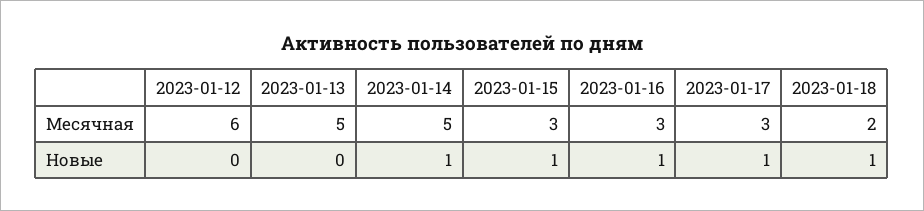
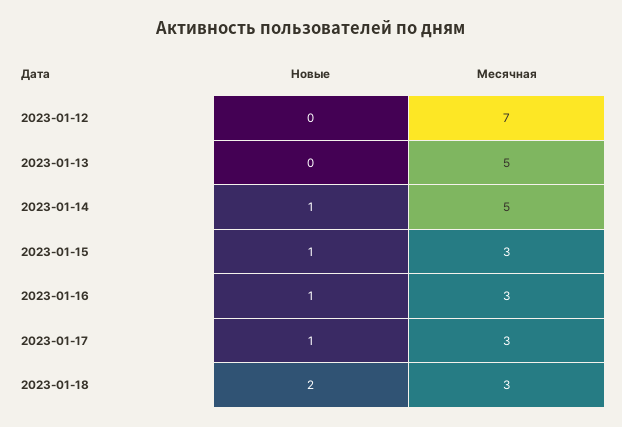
2023-01-12, Месячная: 6 -> 7
2023-01-18, Месячная: 2 -> 3
2023-01-18, Новые: 1 -> 2

